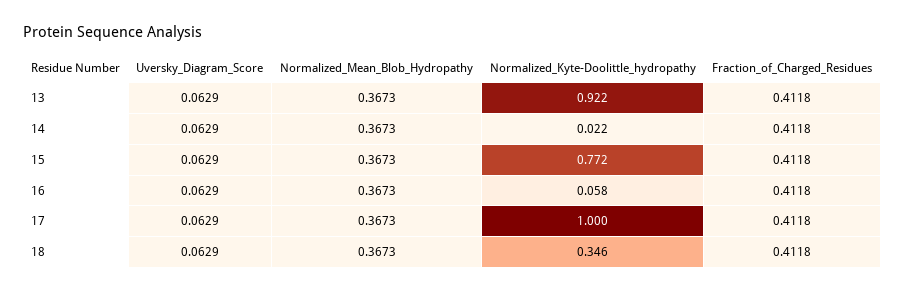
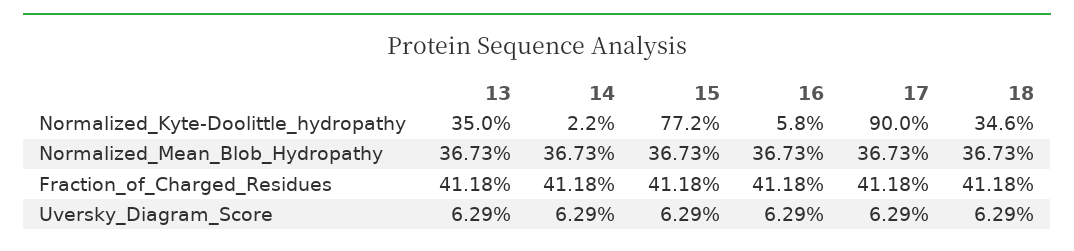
Normalized_Kyte-Doolittle_hydropathy, 13: 0.922 -> 0.35
Normalized_Kyte-Doolittle_hydropathy, 17: 1 -> 0.9

